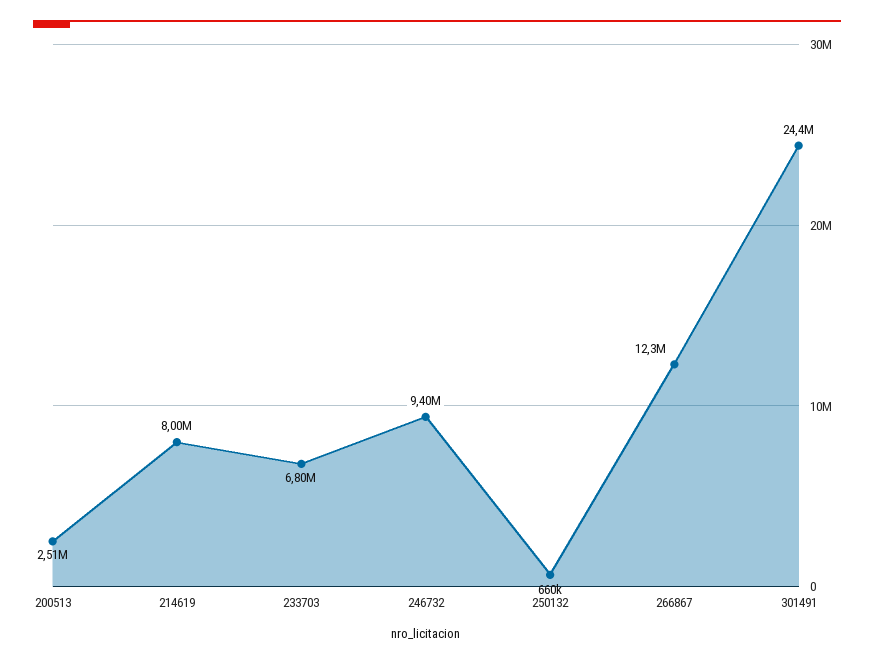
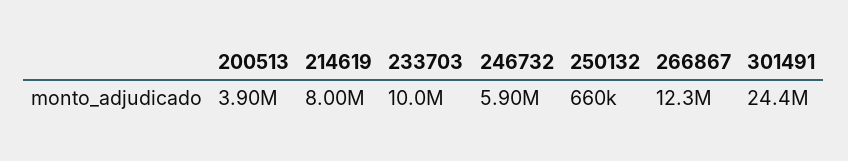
200513: 2510000 -> 3900000
233703: 6800000 -> 10000000
246732: 9400000 -> 5900000

